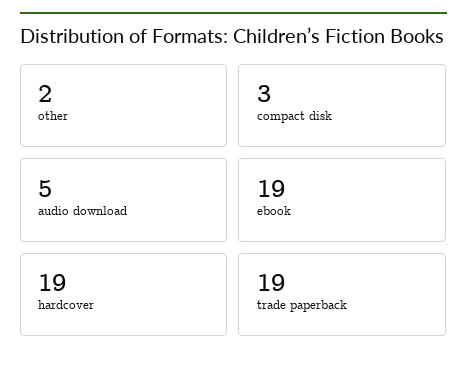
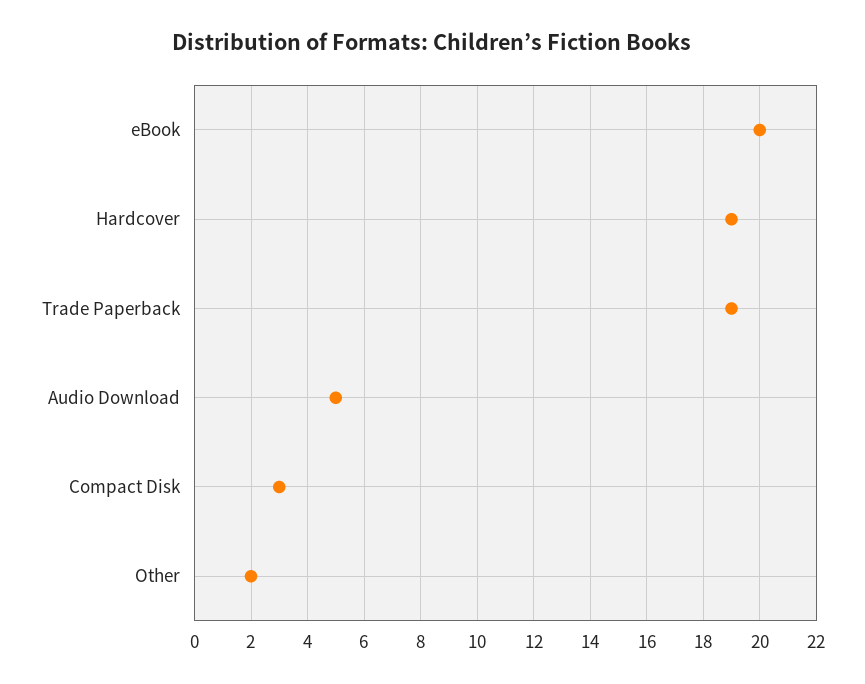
ebook: 19 -> 20

